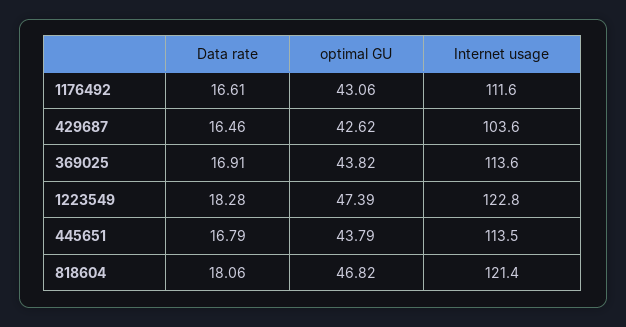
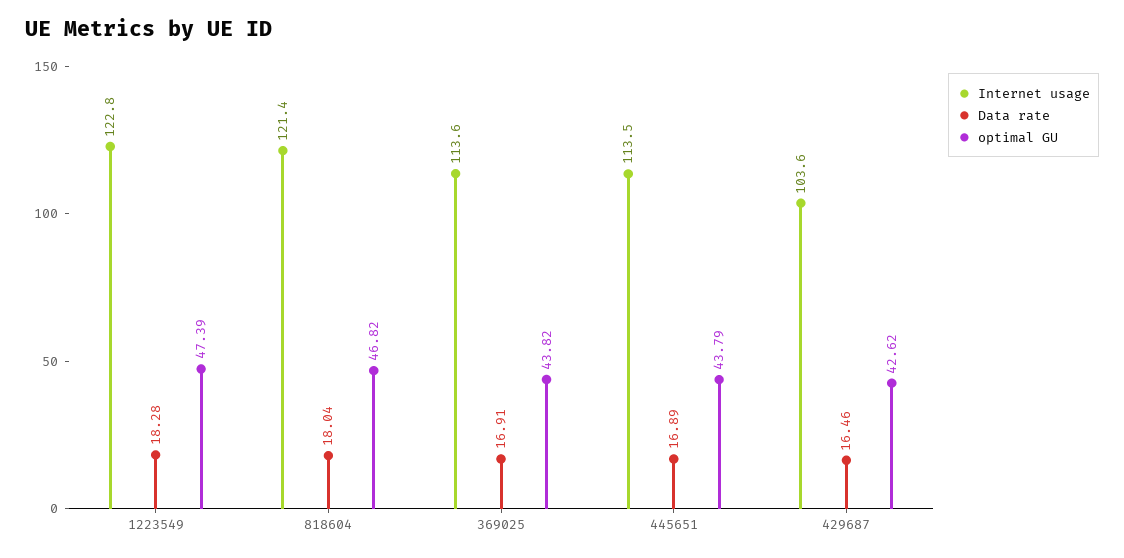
Data rate, 1176492: 16.61 -> none
optimal GU, 1176492: 43.06 -> none
Internet usage, 1176492: 111.6 -> none
Data rate, 445651: 16.79 -> 16.89
Data rate, 818604: 18.06 -> 18.04

